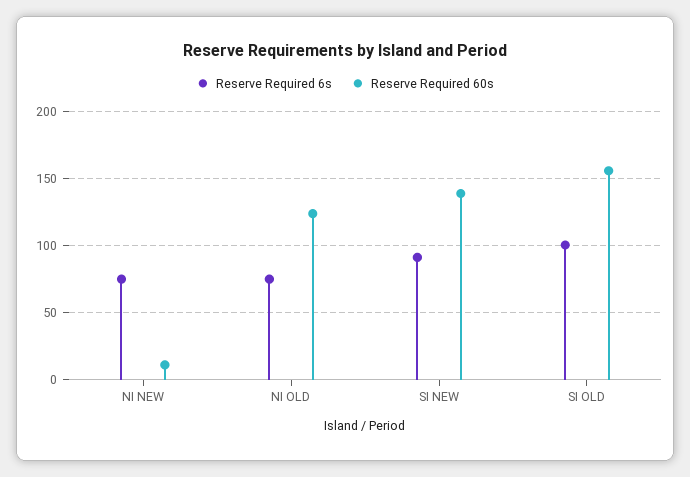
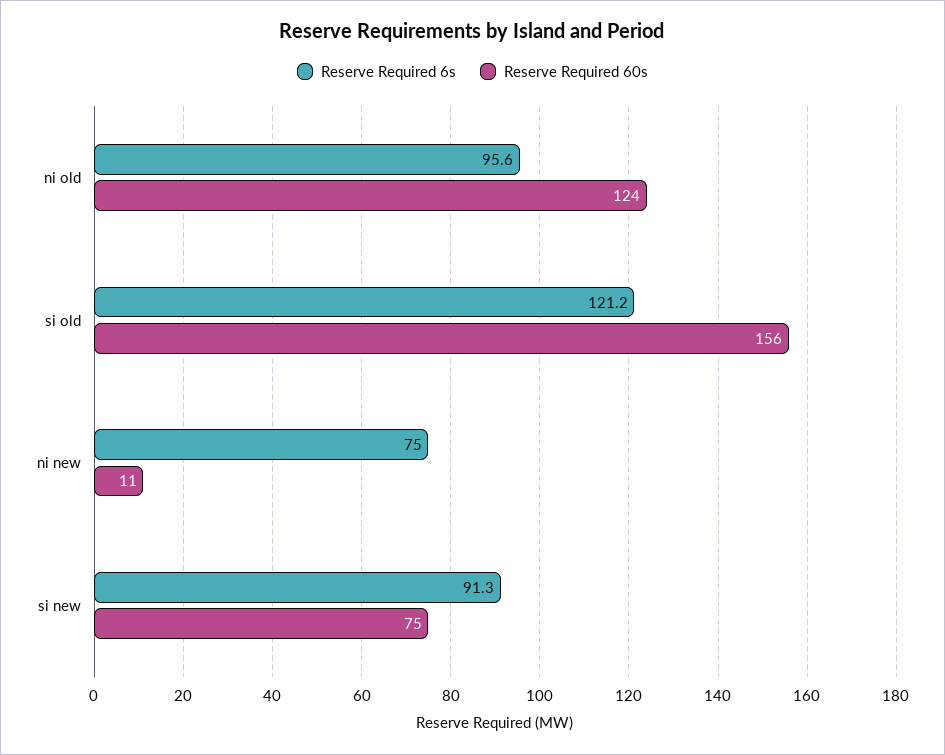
Reserve Required 6s, NI OLD: 75 -> 95.6
Reserve Required 60s, SI NEW: 140 -> 75
Reserve Required 6s, SI OLD: 100 -> 121.2

